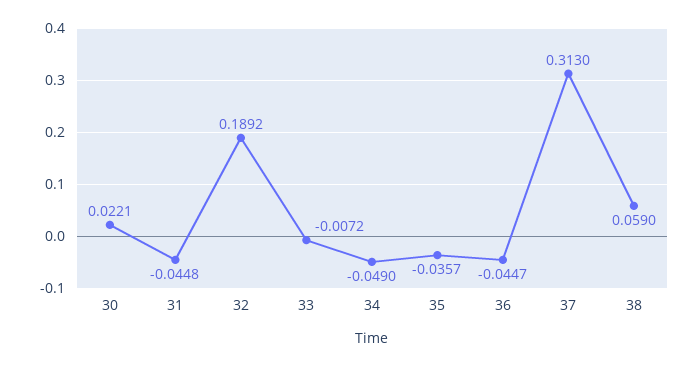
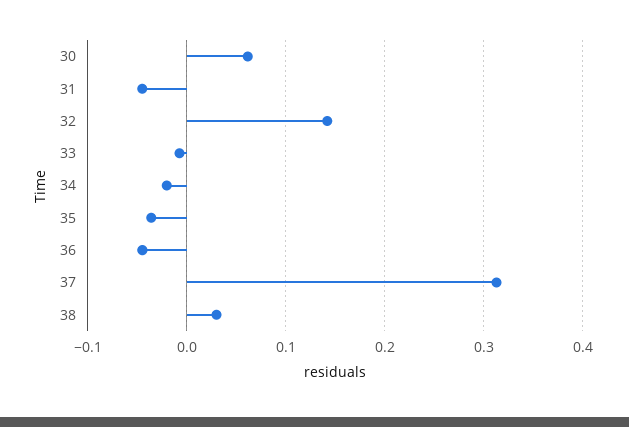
30: 0.0221 -> 0.06
32: 0.1892 -> 0.14
34: -0.049 -> -0.02
38: 0.059 -> 0.03

